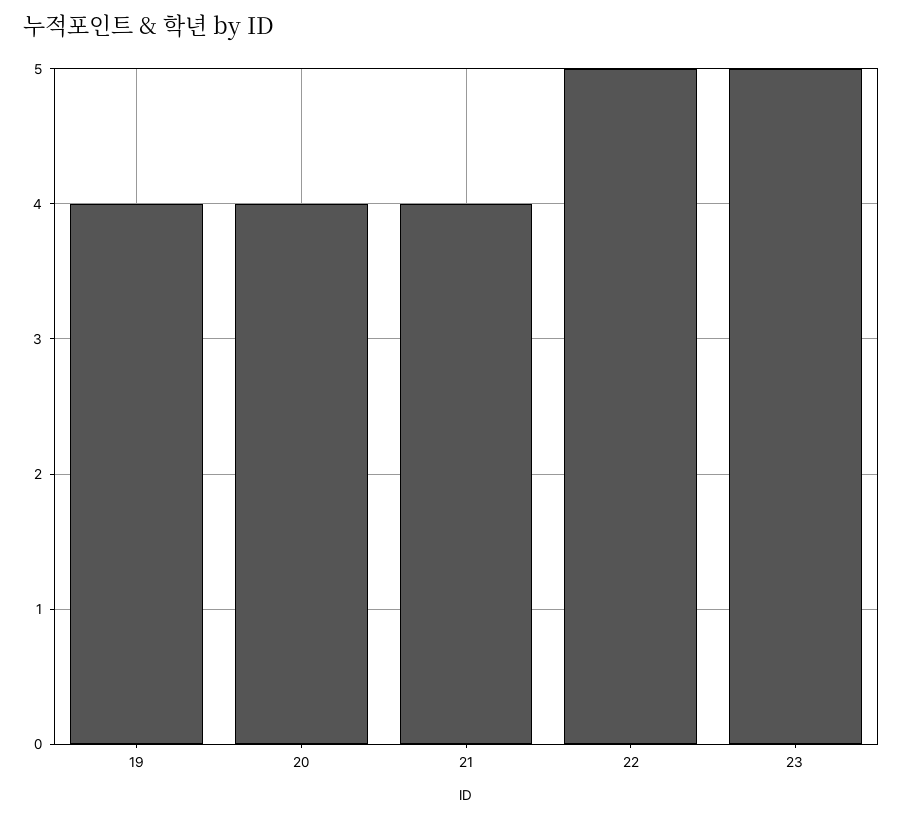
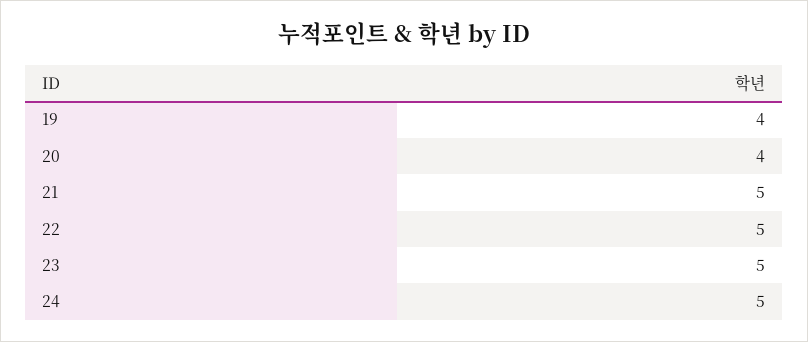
21: 4 -> 5
24: none -> 5

